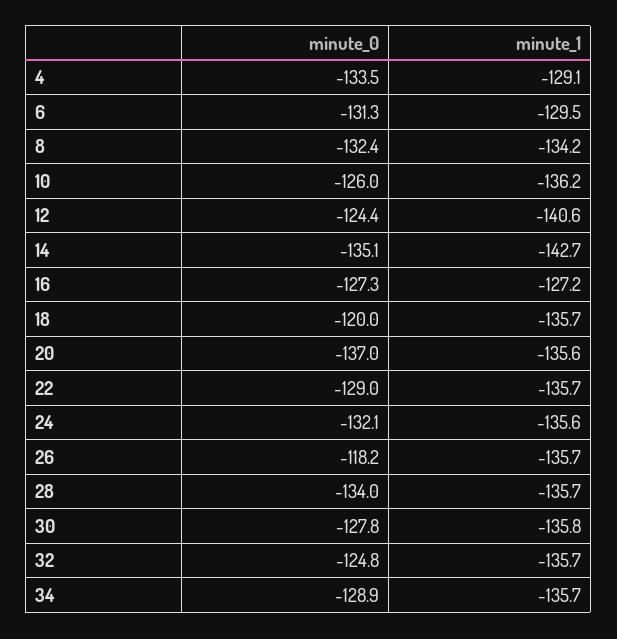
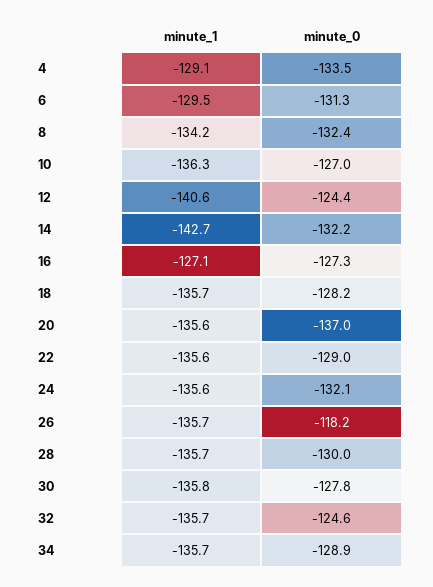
minute_0, 10: -126 -> -127
minute_1, 10: -136.2 -> -136.3
minute_0, 14: -135.1 -> -132.2
minute_1, 16: -127.2 -> -127.1
minute_0, 18: -120 -> -128.2
minute_1, 22: -135.7 -> -135.6
minute_0, 28: -134 -> -130
minute_0, 32: -124.8 -> -124.6

